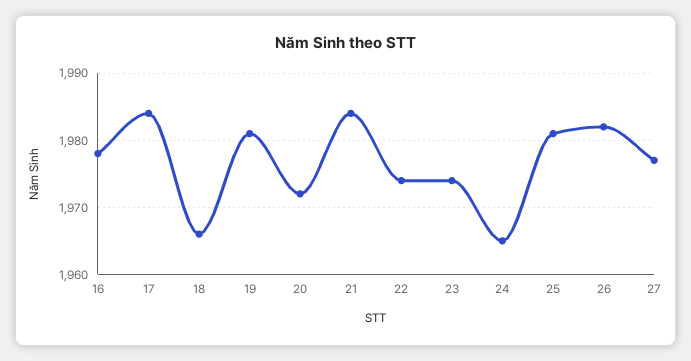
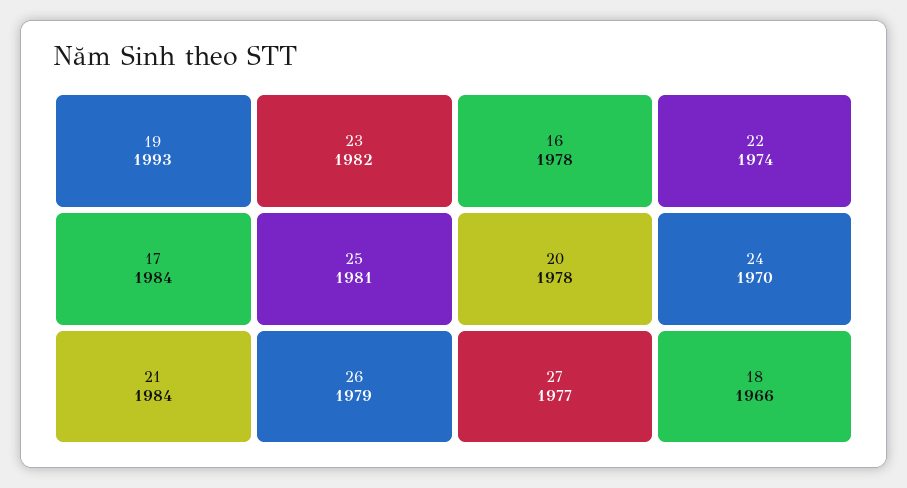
19: 1981 -> 1993
20: 1972 -> 1978
23: 1974 -> 1982
24: 1965 -> 1970
26: 1982 -> 1979

